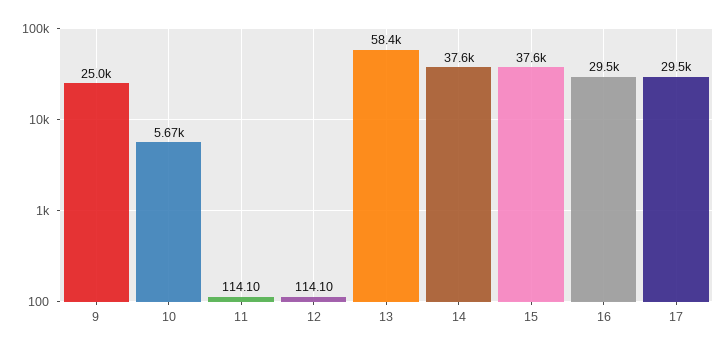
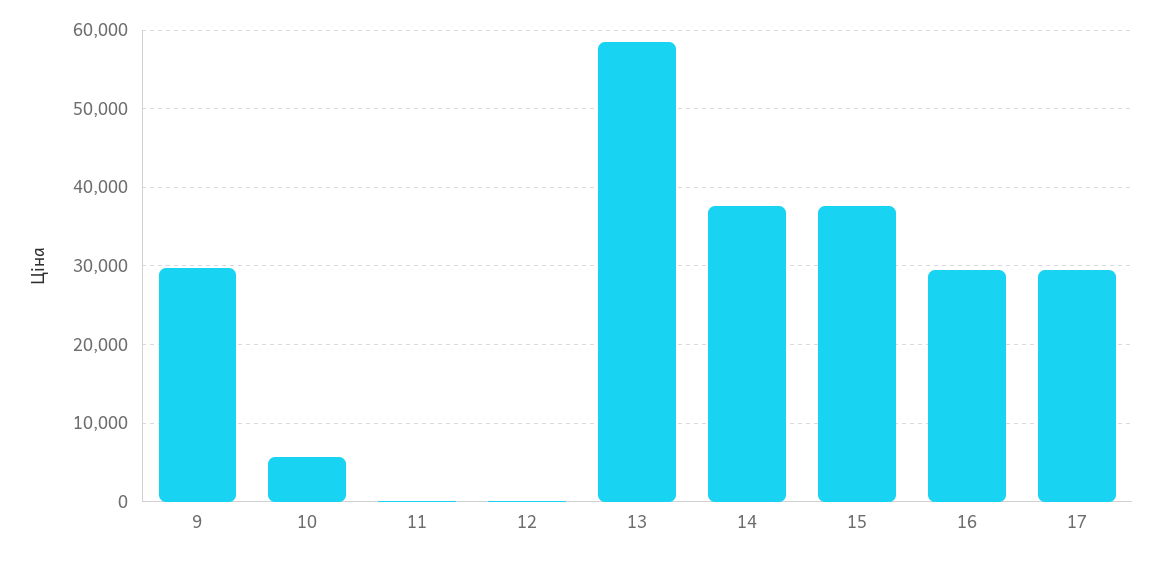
9: 25000 -> 30000

